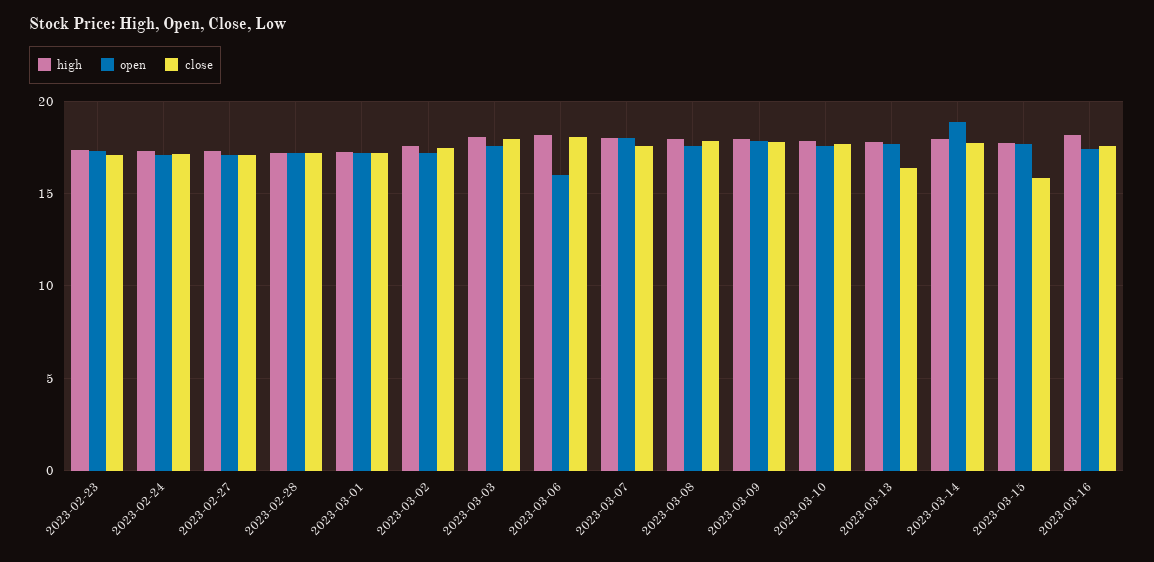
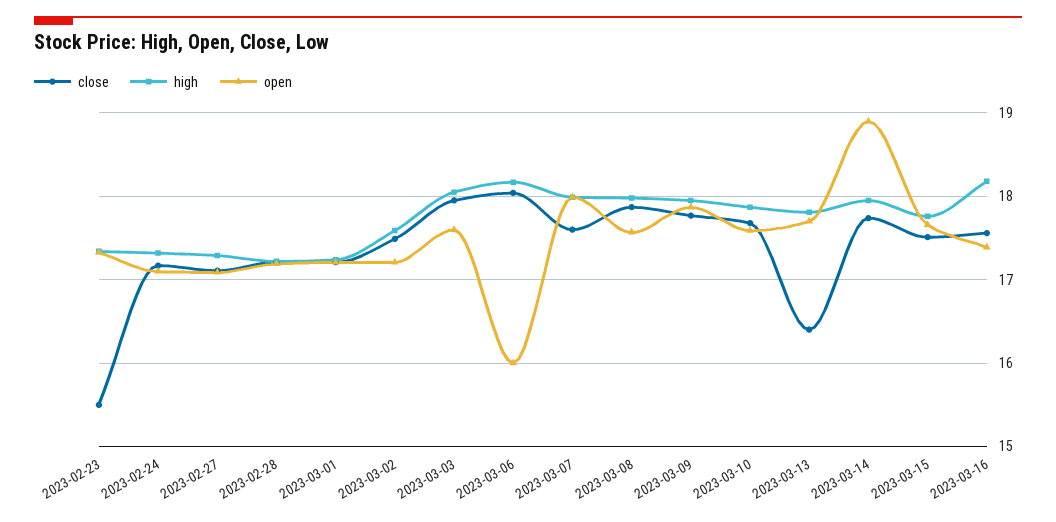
close, 2023-02-23: 17 -> 15.5
close, 2023-03-15: 16 -> 17.5

